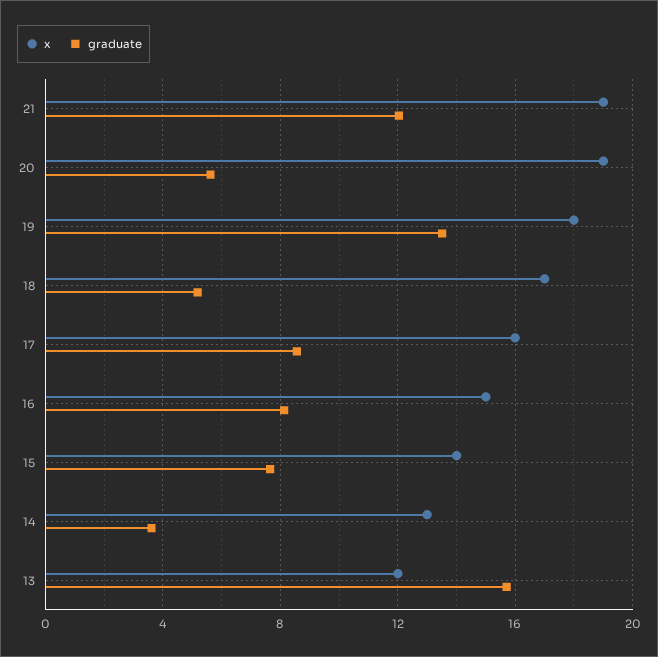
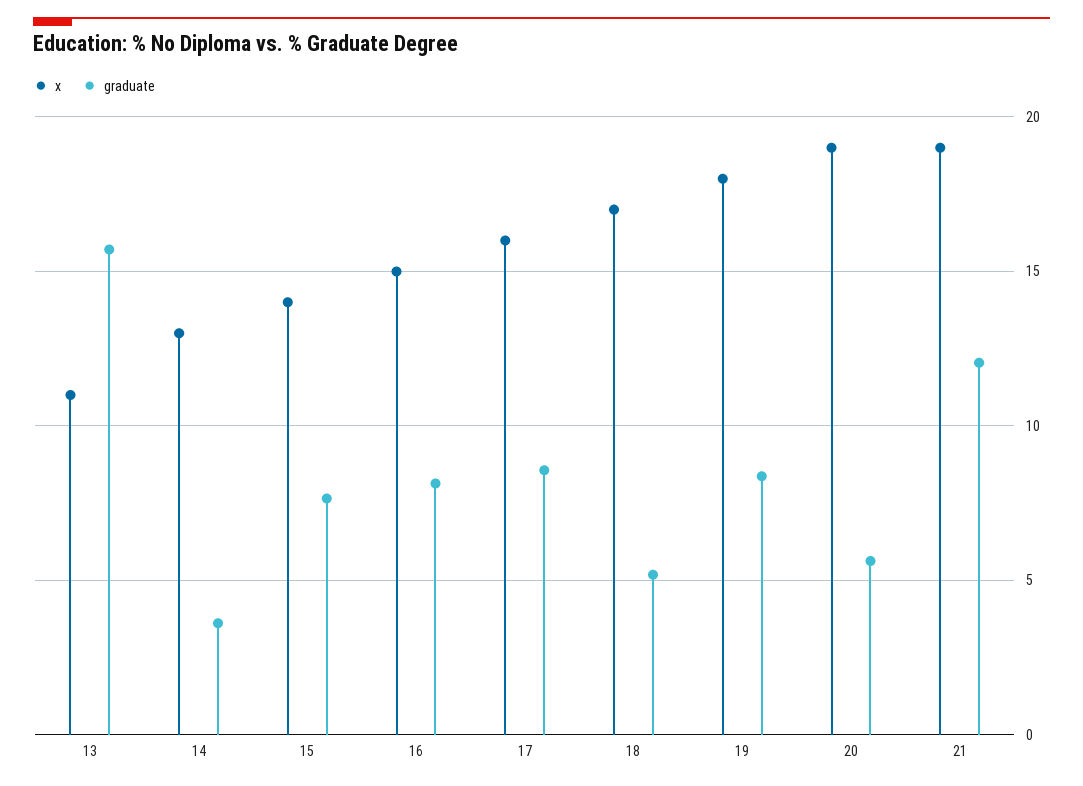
graduate, 19: 13.5 -> 8.5
x, 13: 12 -> 11

